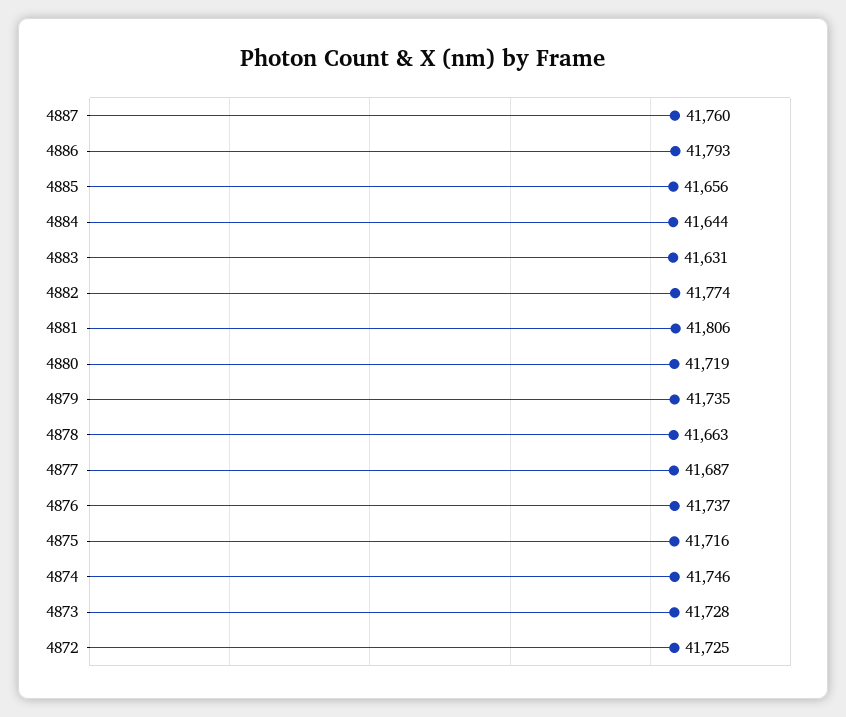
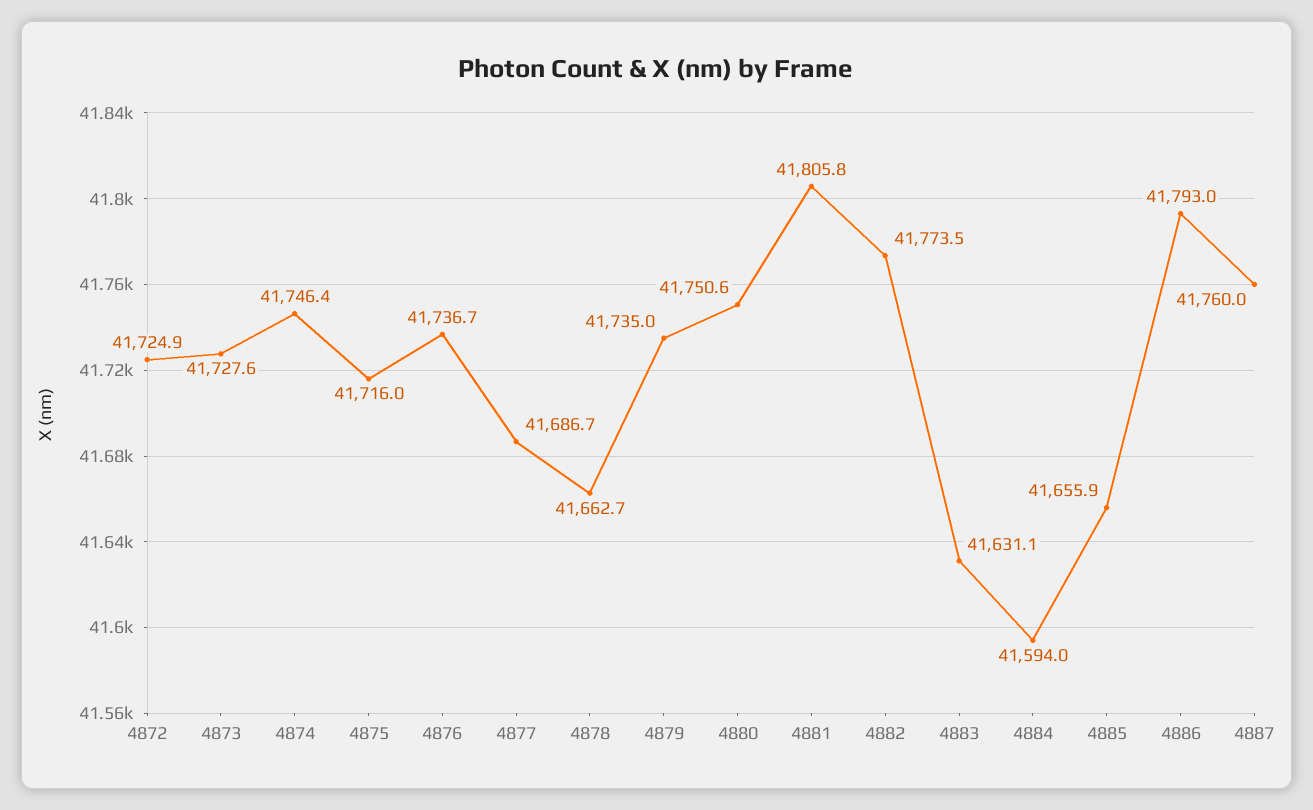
4884: 41644 -> 41594
4880: 41719 -> 41750.6

